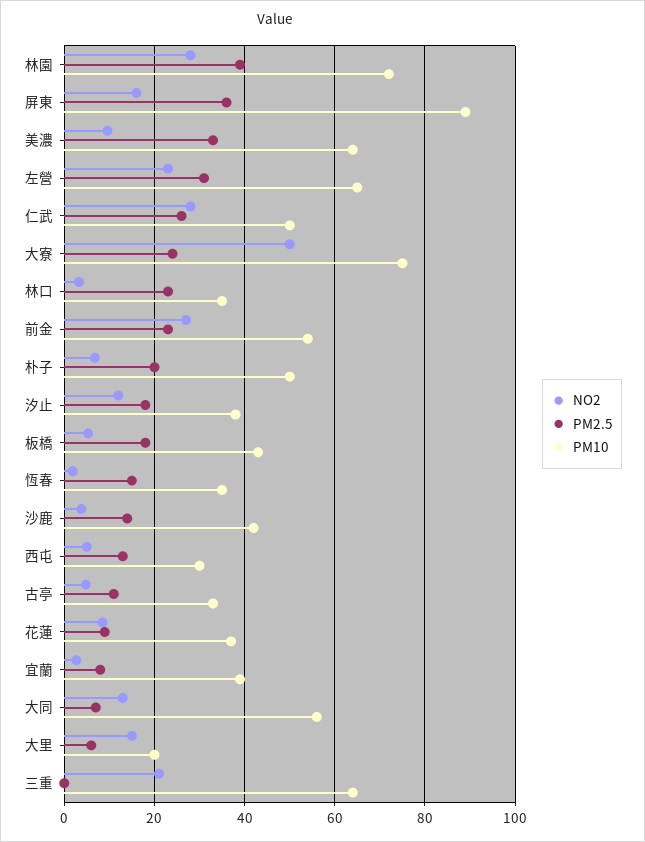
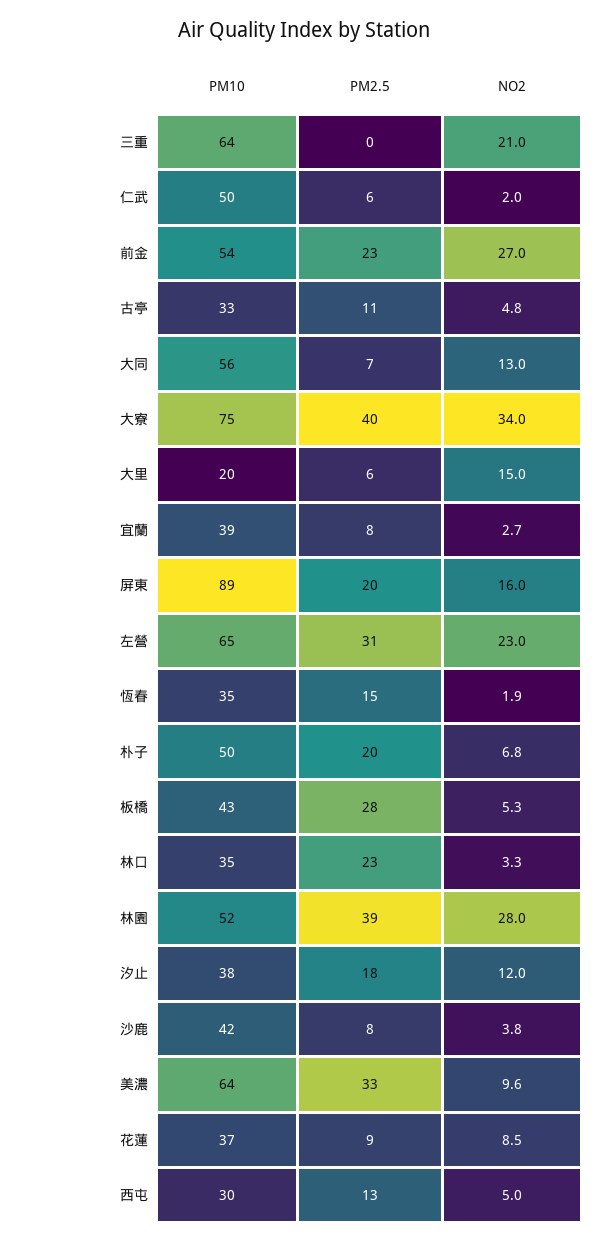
PM10, 林園: 72 -> 52
PM2.5, 屏東: 36 -> 20
NO2, 仁武: 28 -> 2
PM2.5, 仁武: 26 -> 6
NO2, 大寮: 50 -> 34
PM2.5, 大寮: 24 -> 40
PM2.5, 板橋: 18 -> 28
PM2.5, 沙鹿: 14 -> 8

